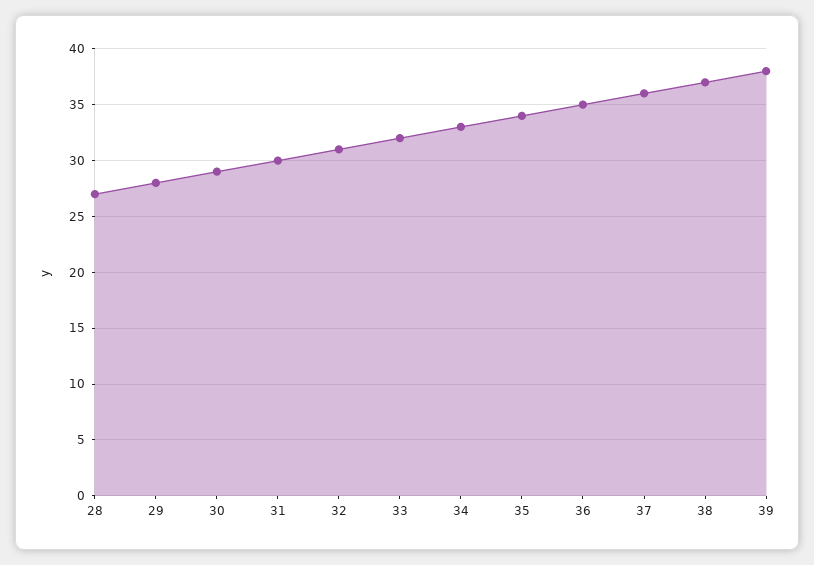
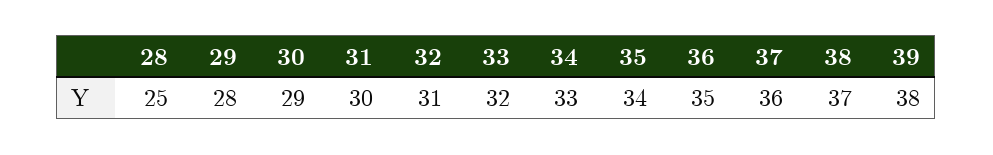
28: 27 -> 25

